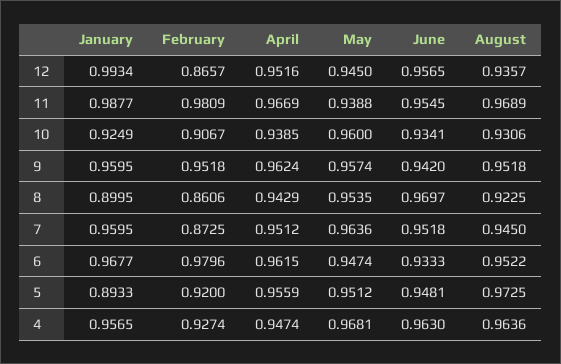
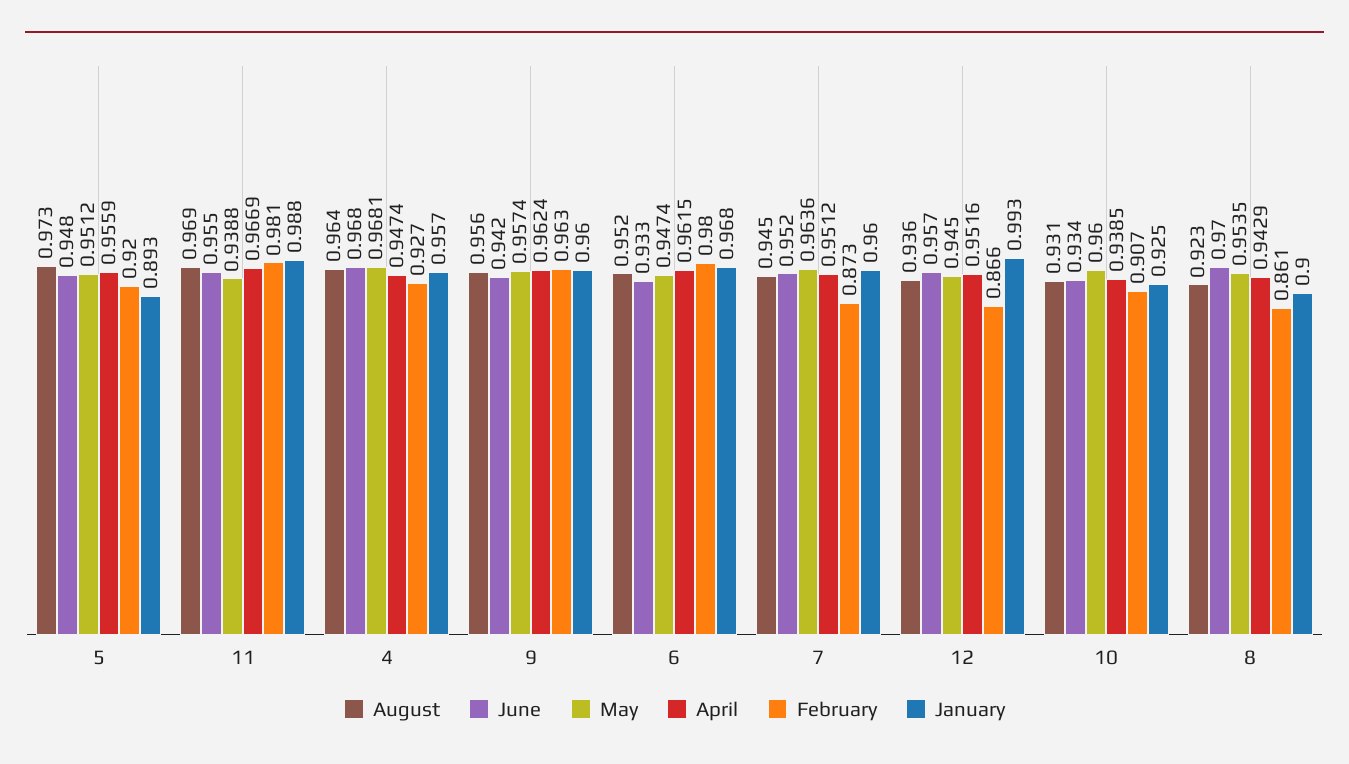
February, 9: 0.9518 -> 0.963
August, 9: 0.9518 -> 0.956
June, 4: 0.963 -> 0.968

